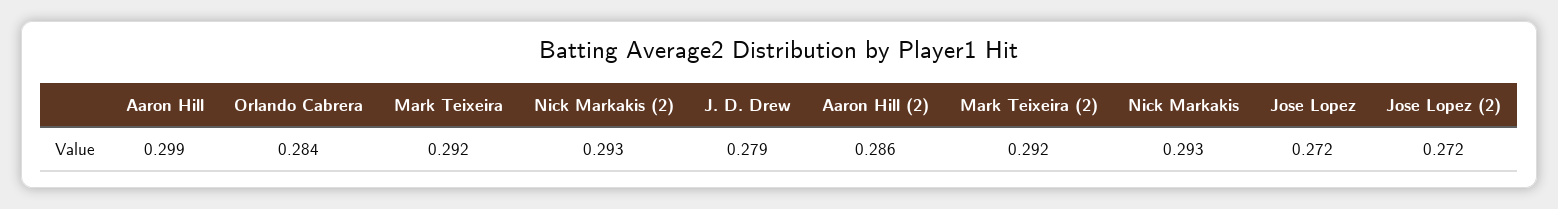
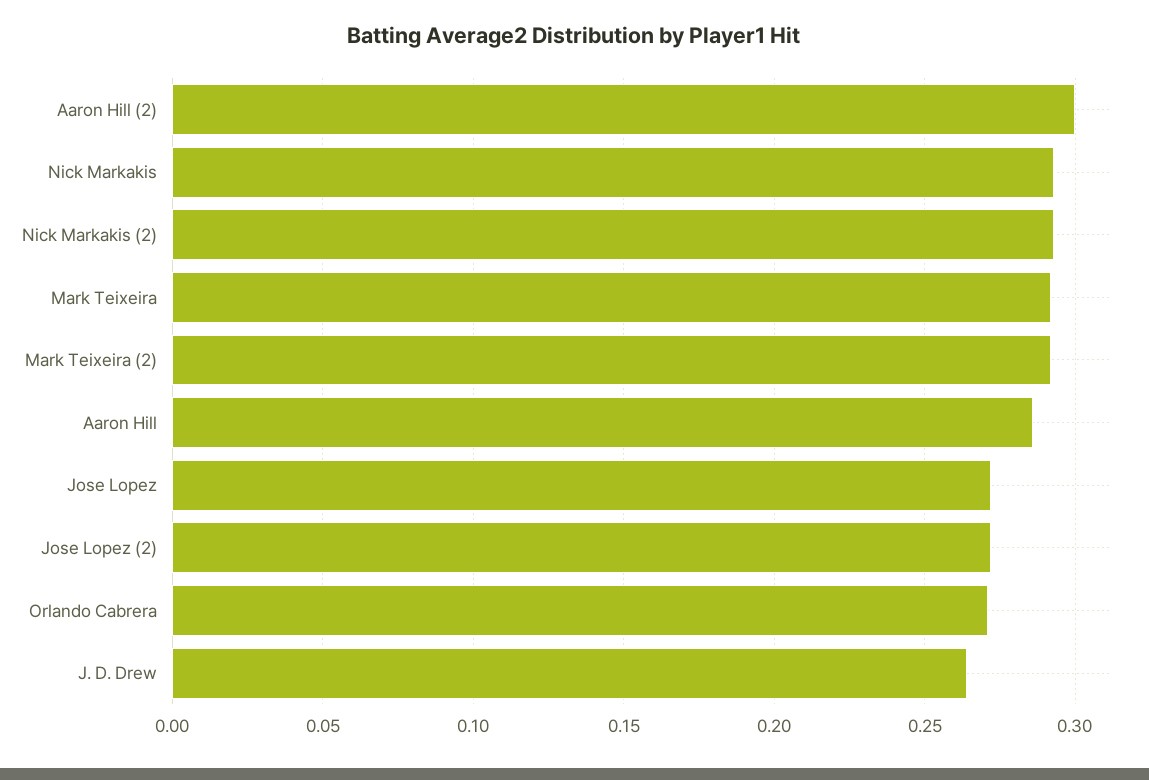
Aaron Hill: 0.299 -> 0.285
Orlando Cabrera: 0.284 -> 0.27
J. D. Drew: 0.279 -> 0.265
Aaron Hill (2): 0.286 -> 0.3

